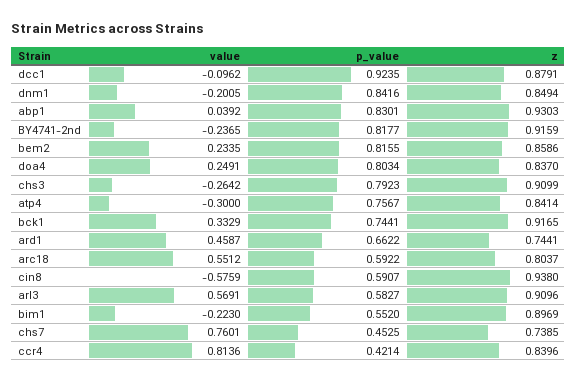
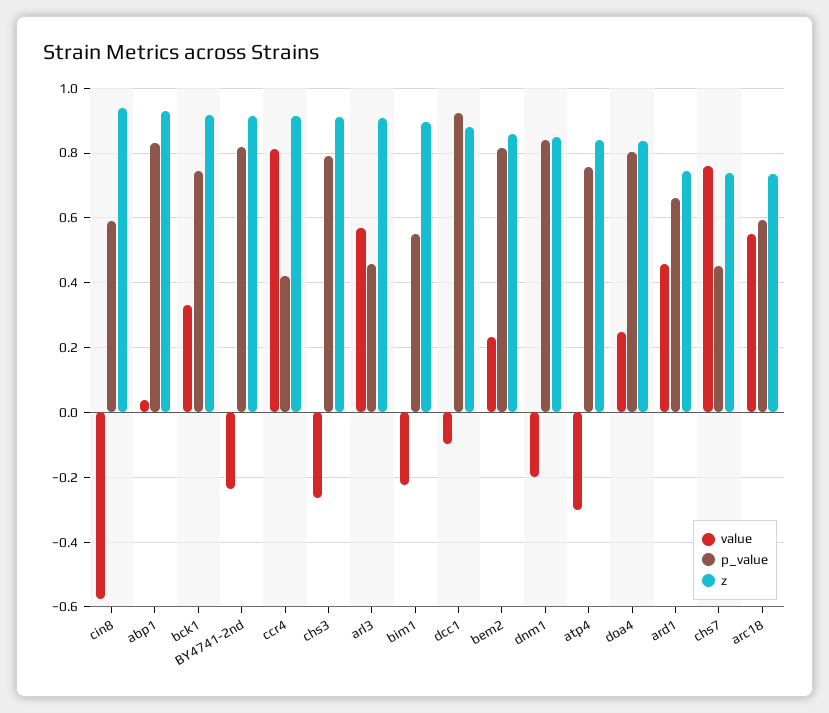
z, arc18: 0.8037 -> 0.74
p_value, arl3: 0.5827 -> 0.46
z, ccr4: 0.8396 -> 0.92

